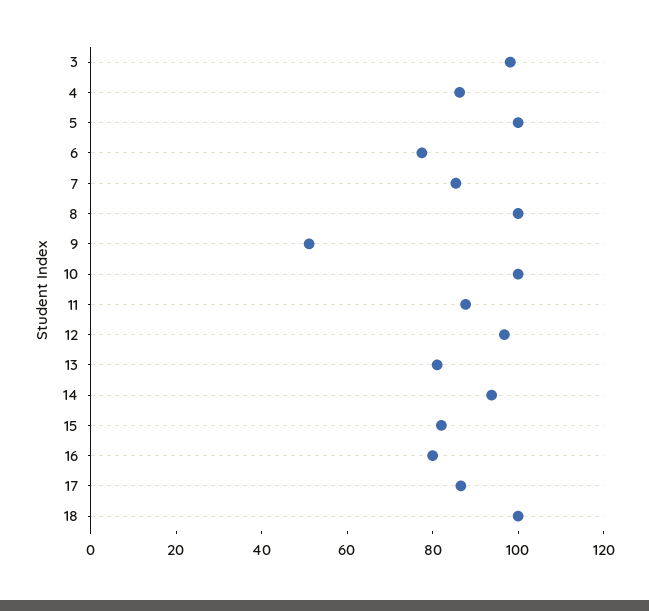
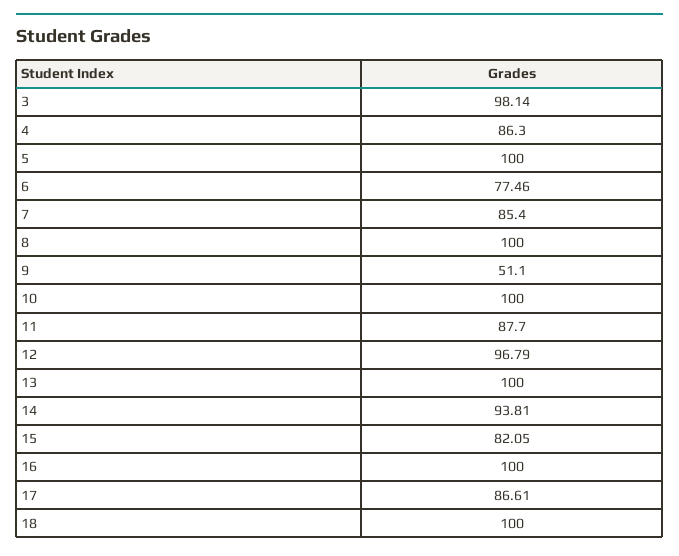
13: 80 -> 100
16: 80 -> 100

